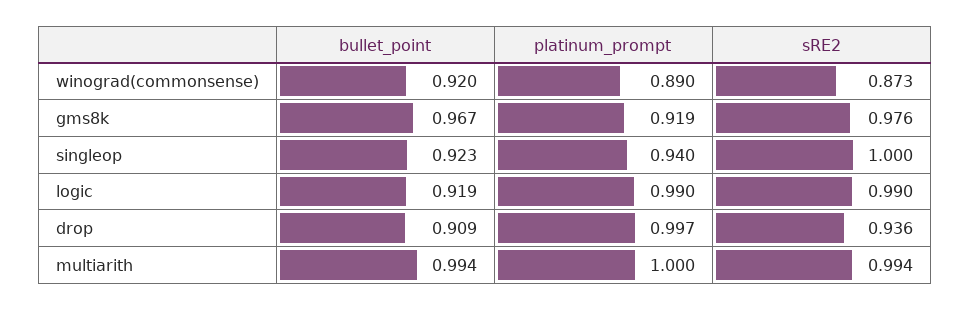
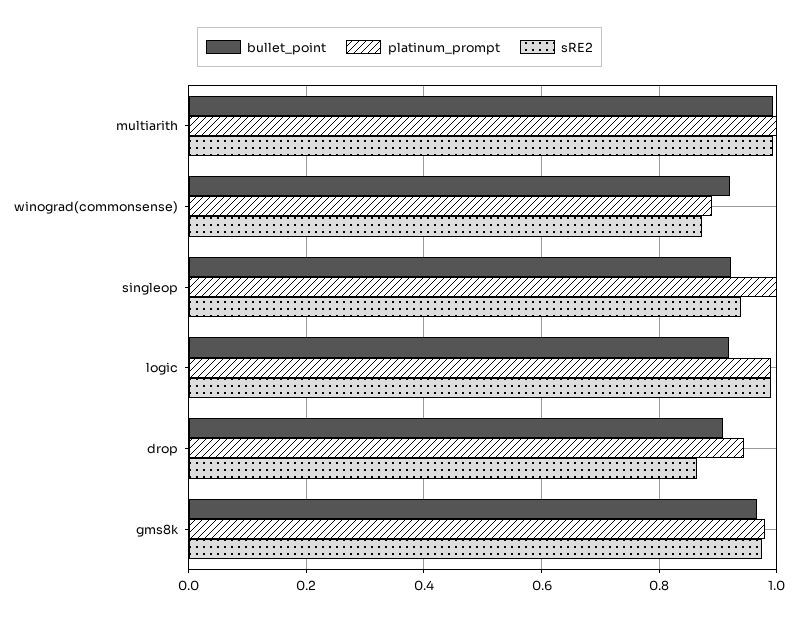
platinum_prompt, gms8k: 0.919 -> 0.98
platinum_prompt, singleop: 0.94 -> 1
sRE2, singleop: 1 -> 0.94
platinum_prompt, drop: 0.997 -> 0.94
sRE2, drop: 0.936 -> 0.86

